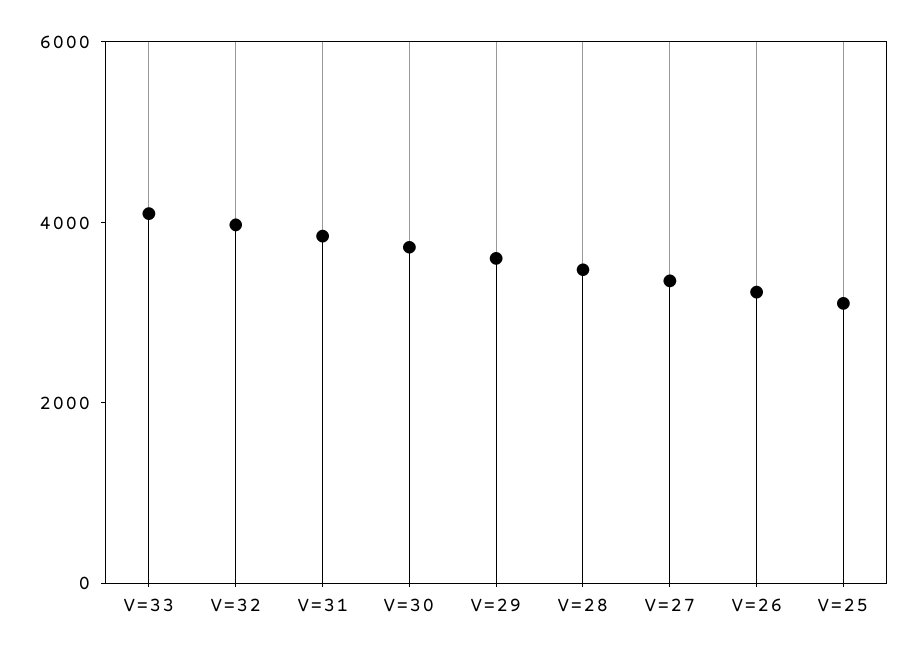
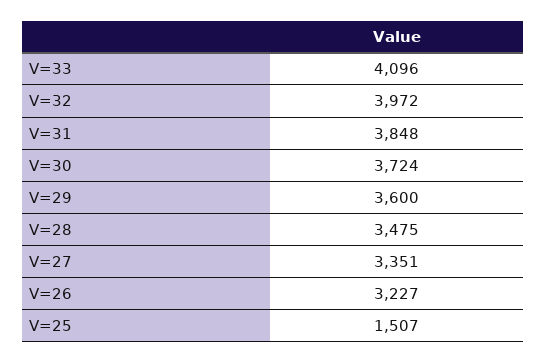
V=25: 3000 -> 1507

